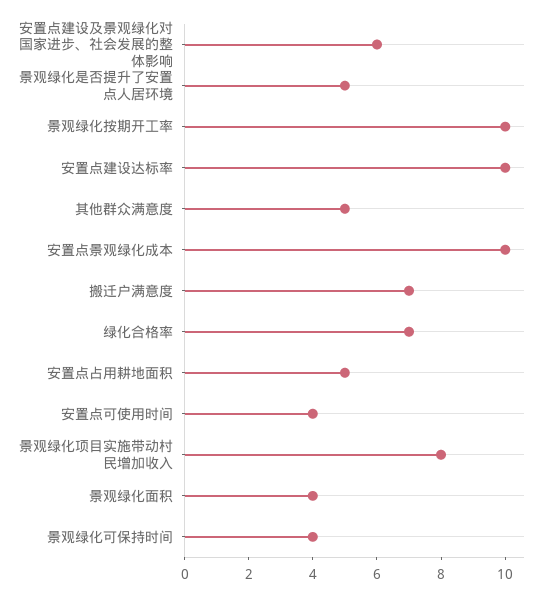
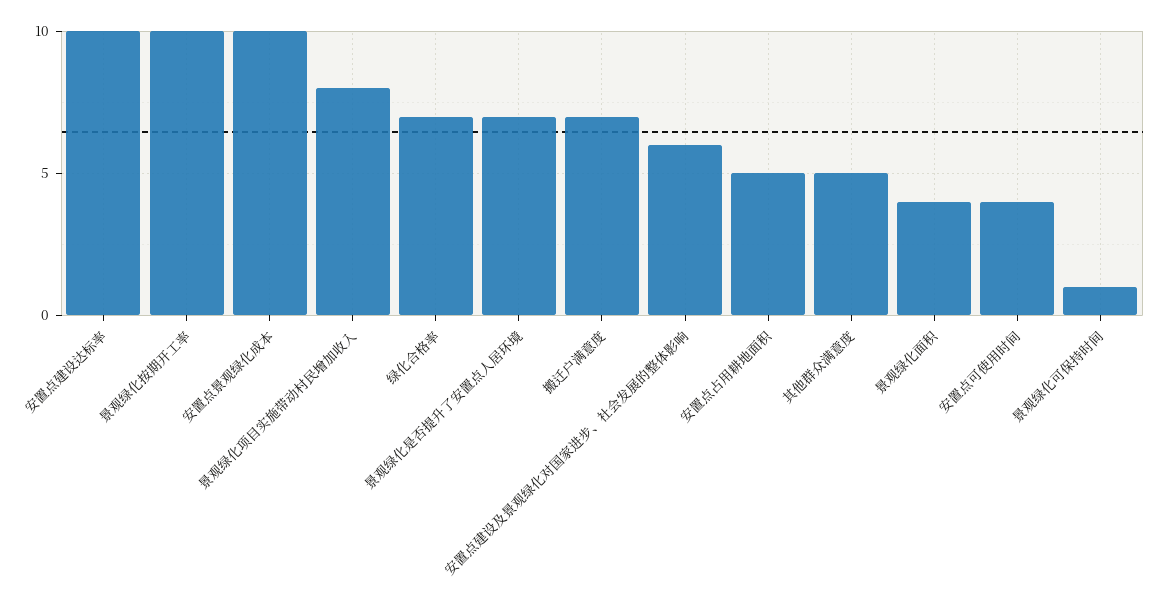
景观绿化是否提升了安置点人居环境: 5 -> 7
景观绿化可保持时间: 4 -> 1

